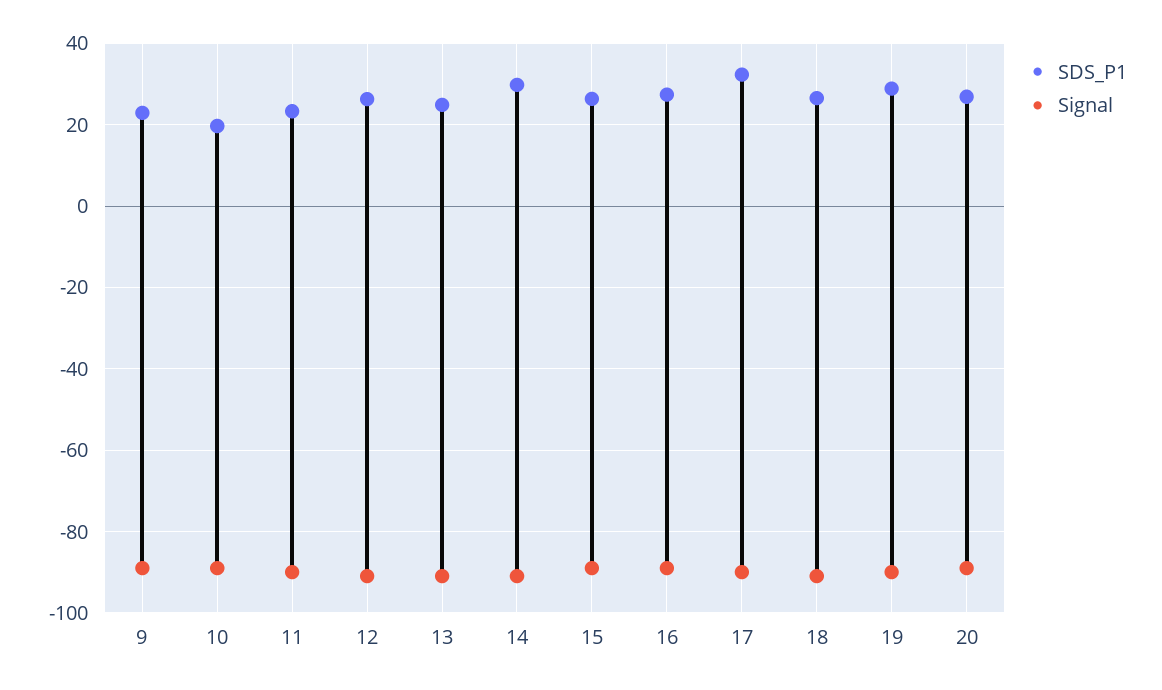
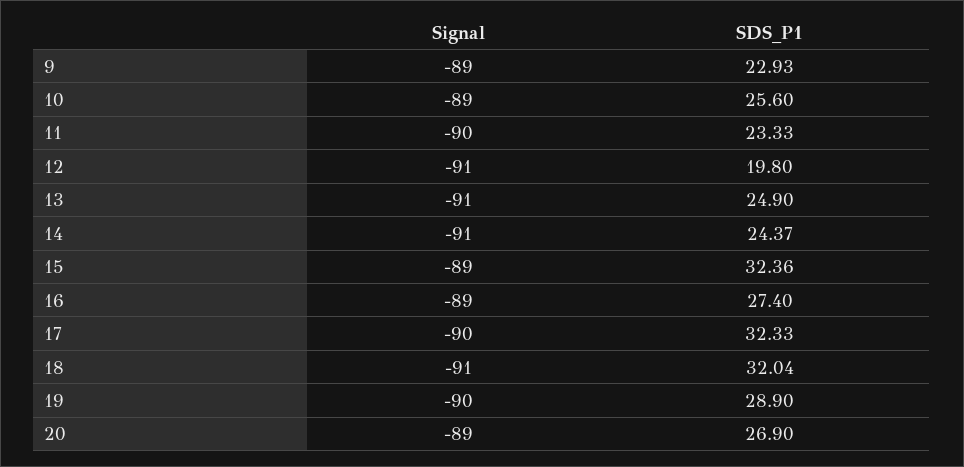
SDS_P1, 10: 20 -> 25.6
SDS_P1, 12: 26 -> 19.8
SDS_P1, 14: 30 -> 24.37
SDS_P1, 15: 26 -> 32.36
SDS_P1, 18: 26 -> 32.04

